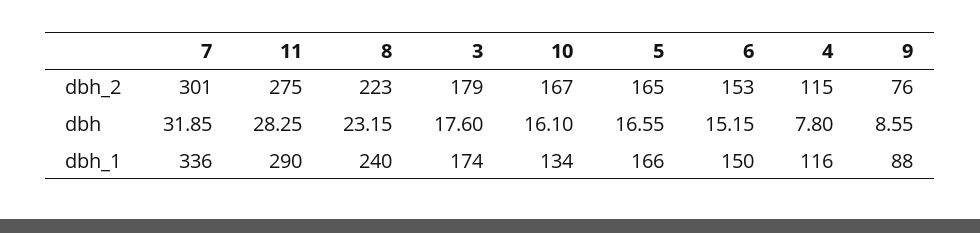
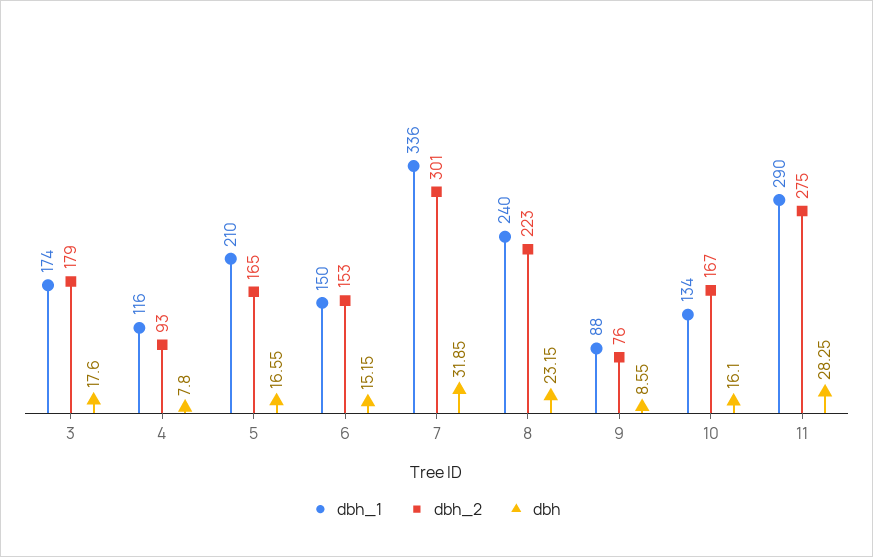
dbh_2, 4: 115 -> 93
dbh_1, 5: 166 -> 210

